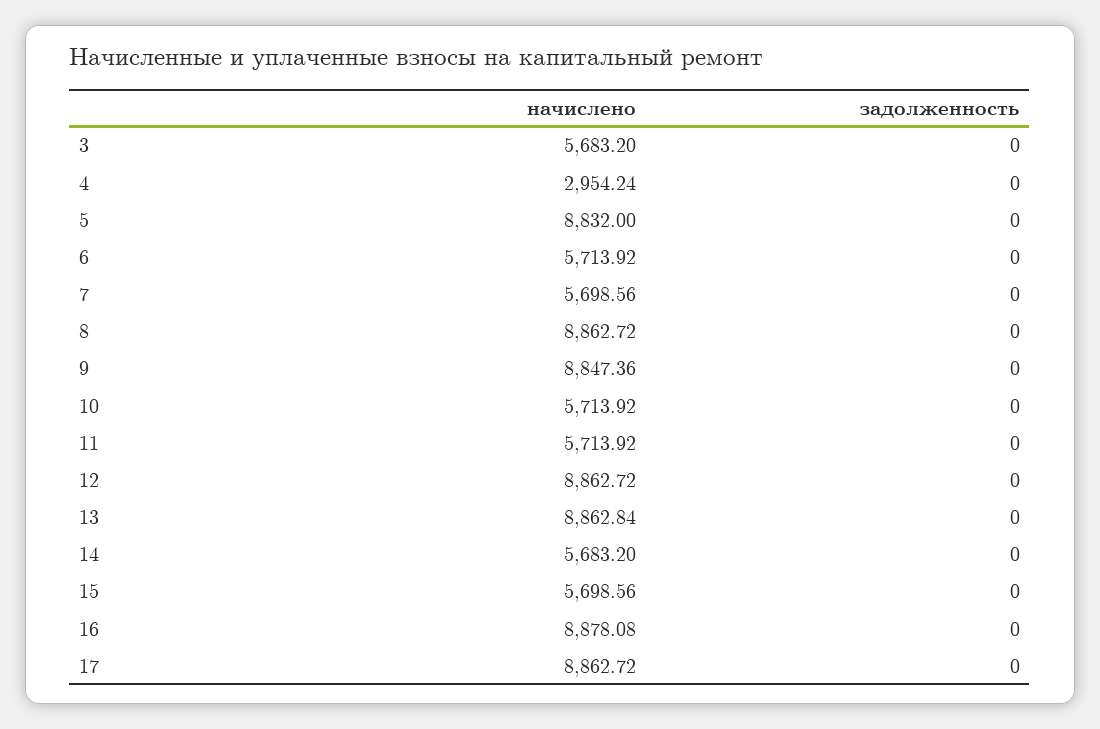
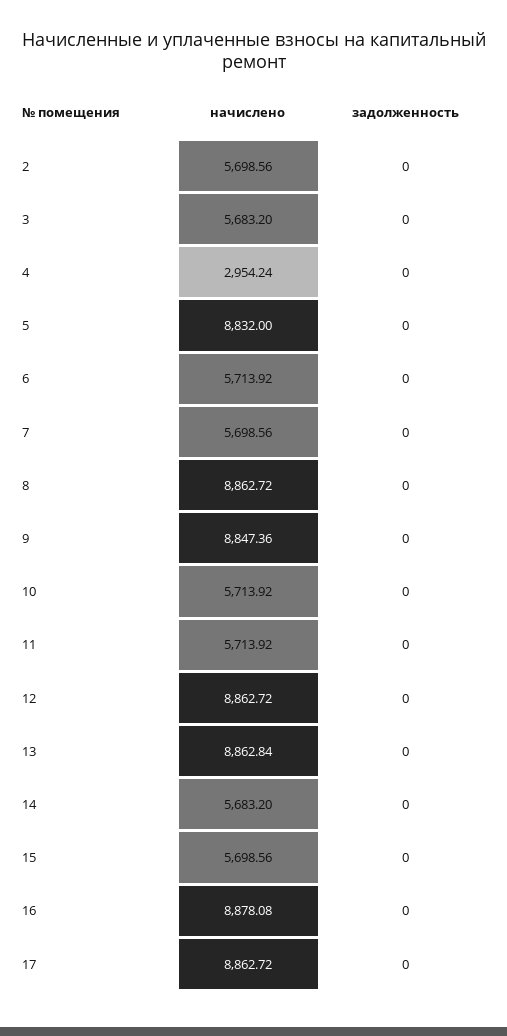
начислено, 2: none -> 5698.56
задолженность, 2: none -> 0

